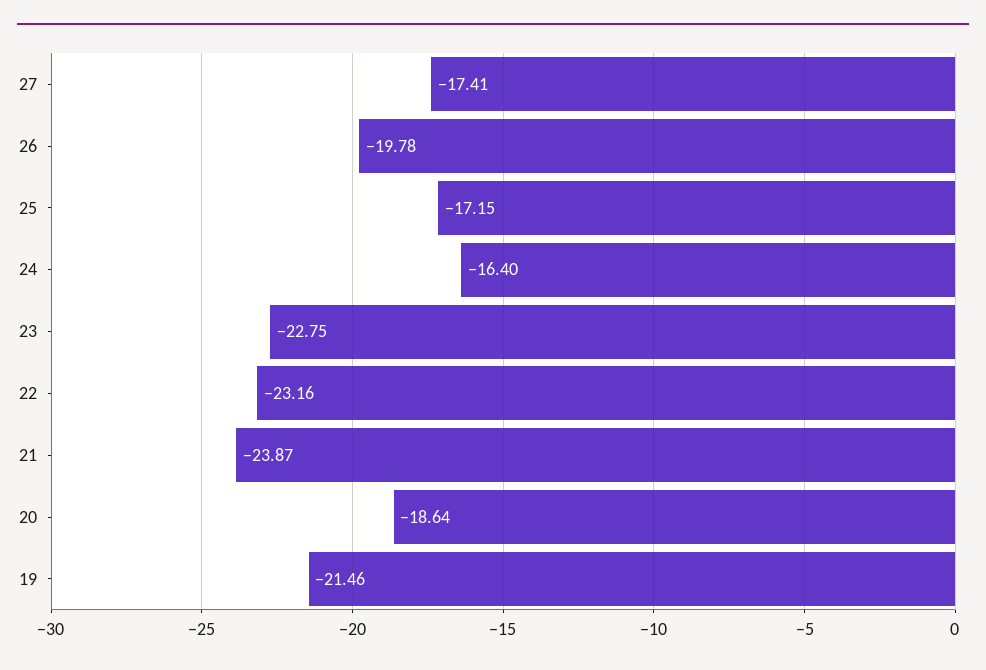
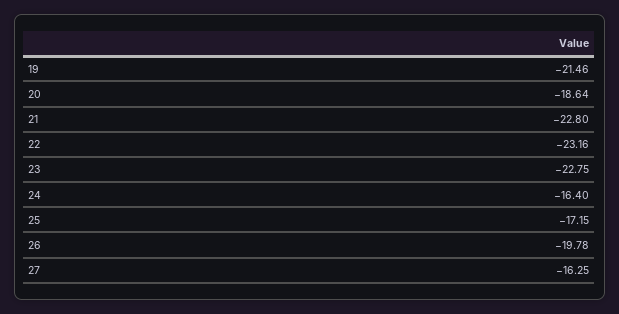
27: -17.41 -> -16.25
21: -23.87 -> -22.8

